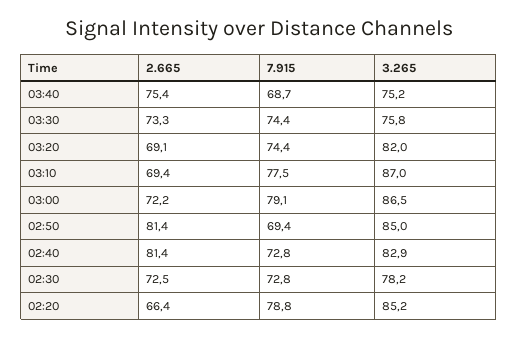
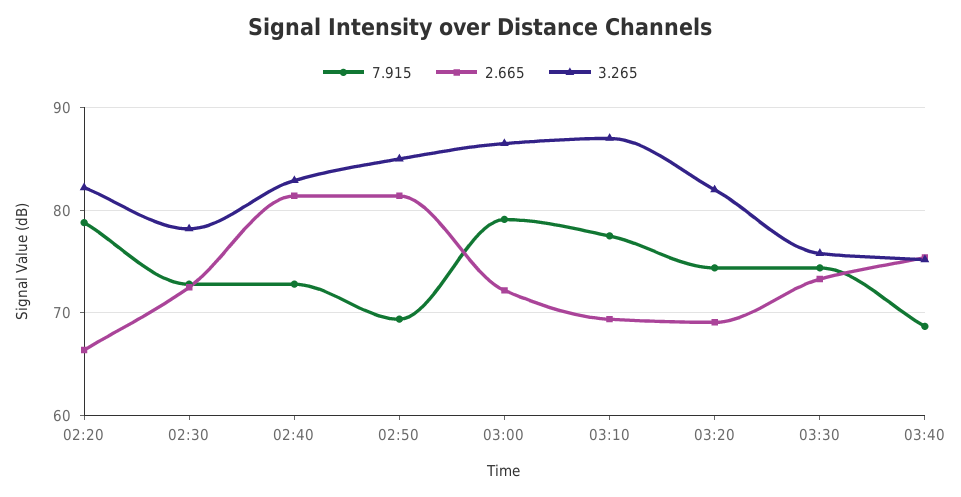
3.265, 02:20: 85.2 -> 82

